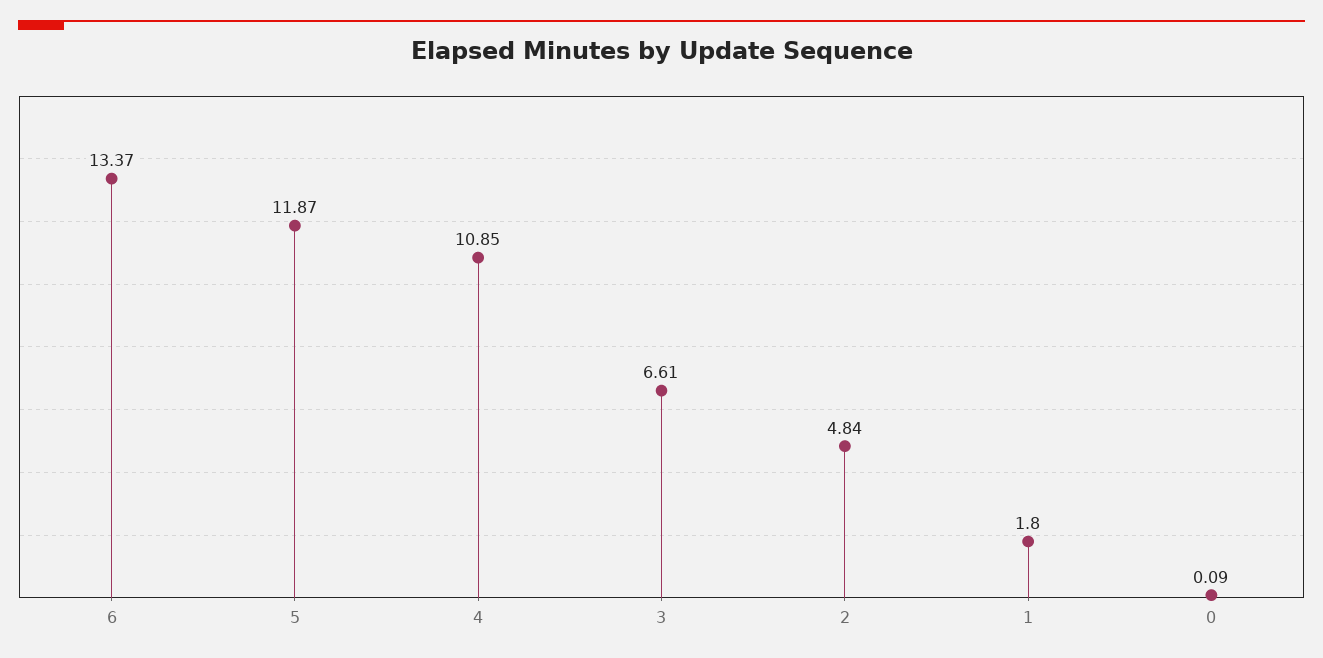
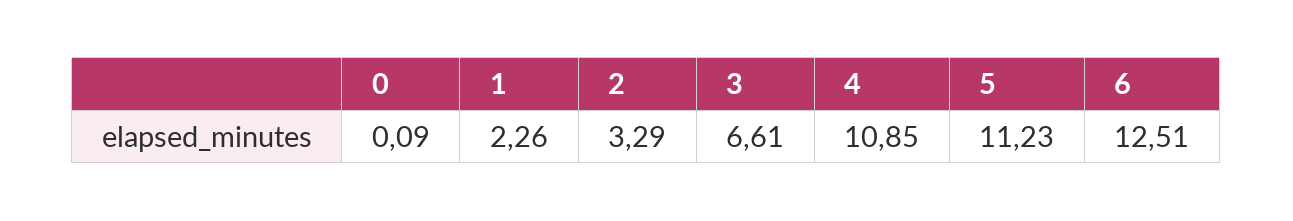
6: 13.37 -> 12.51
5: 11.87 -> 11.23
2: 4.84 -> 3.29
1: 1.8 -> 2.26

